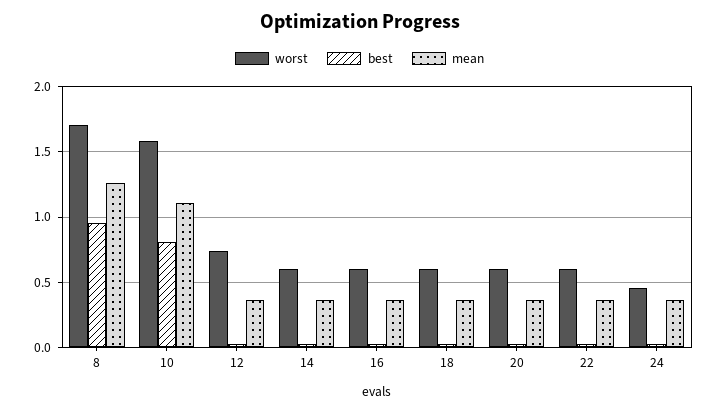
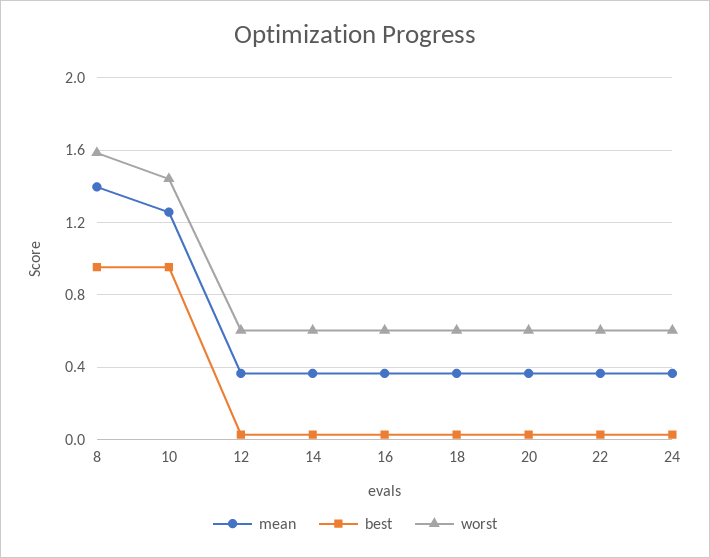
worst, 8: 1.7 -> 1.6
mean, 8: 1.25 -> 1.4
worst, 10: 1.6 -> 1.45
best, 10: 0.8 -> 0.95
mean, 10: 1.1 -> 1.25
worst, 12: 0.75 -> 0.6
worst, 24: 0.45 -> 0.6

